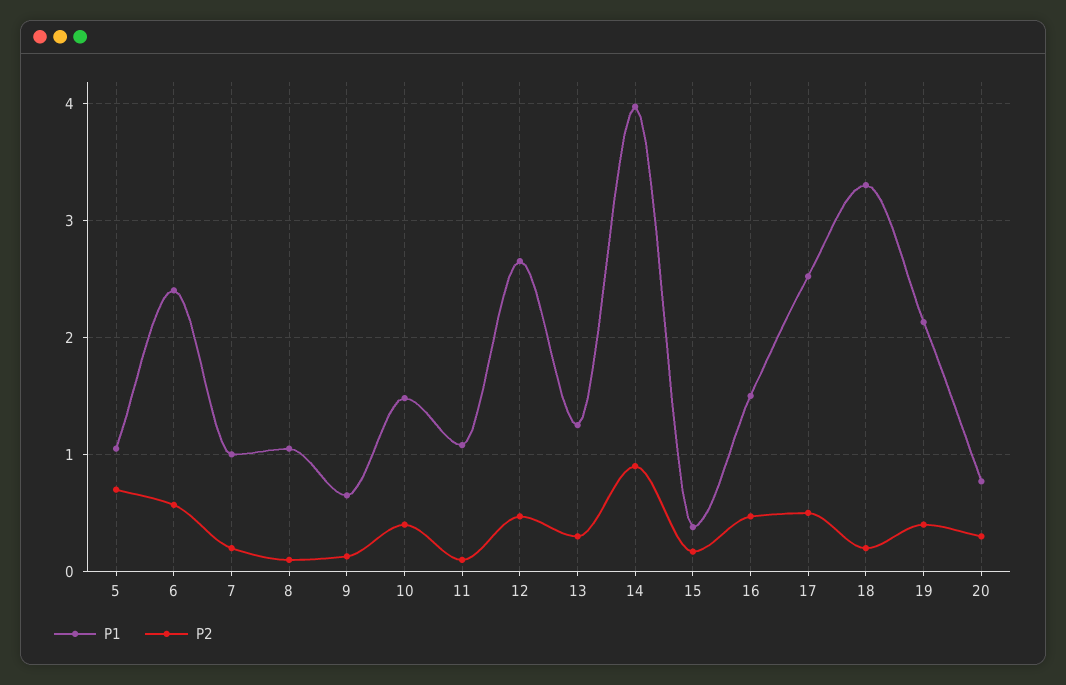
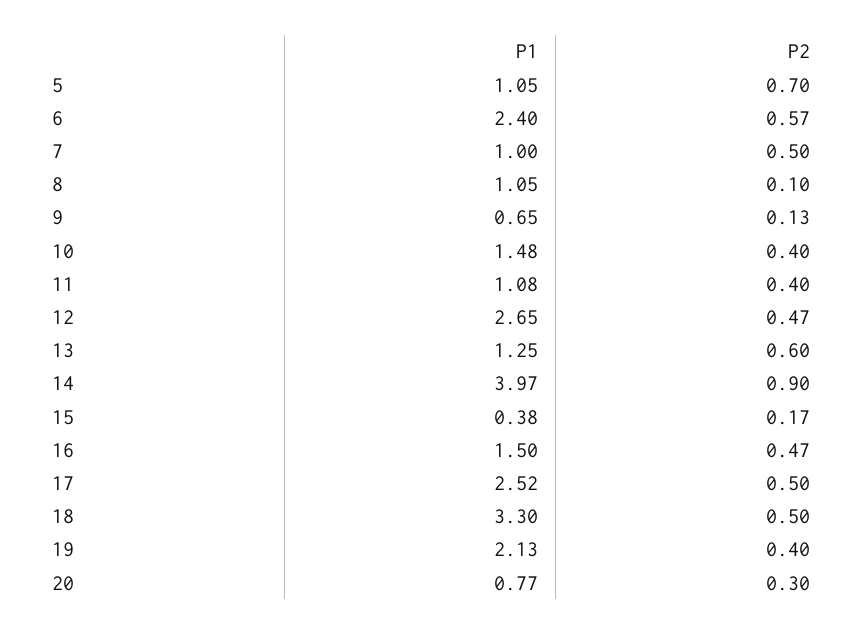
P2, 7: 0.2 -> 0.5
P2, 11: 0.1 -> 0.4
P2, 13: 0.3 -> 0.6
P2, 18: 0.2 -> 0.5

